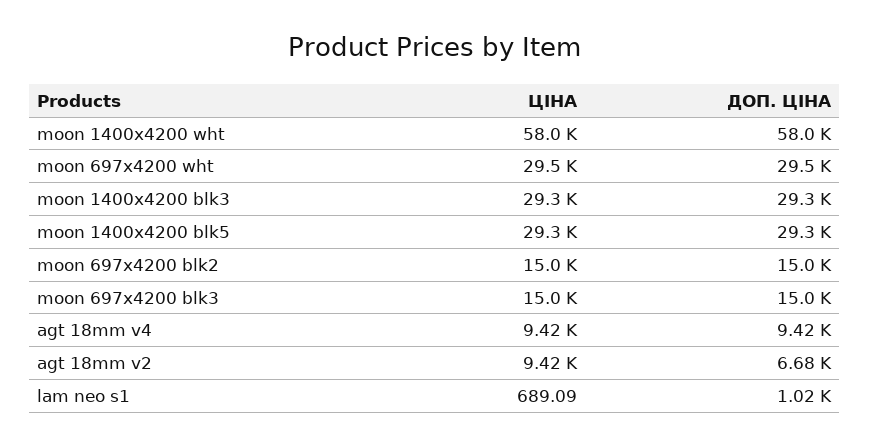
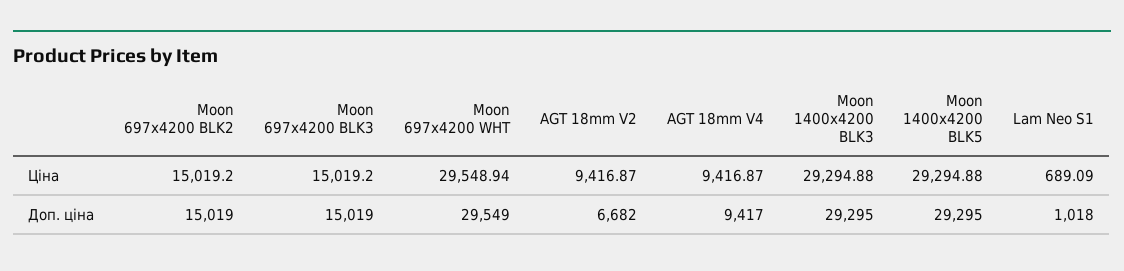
ЦІНА, moon 1400x4200 wht: 58000 -> none
ДОП. ЦІНА, moon 1400x4200 wht: 58000 -> none

